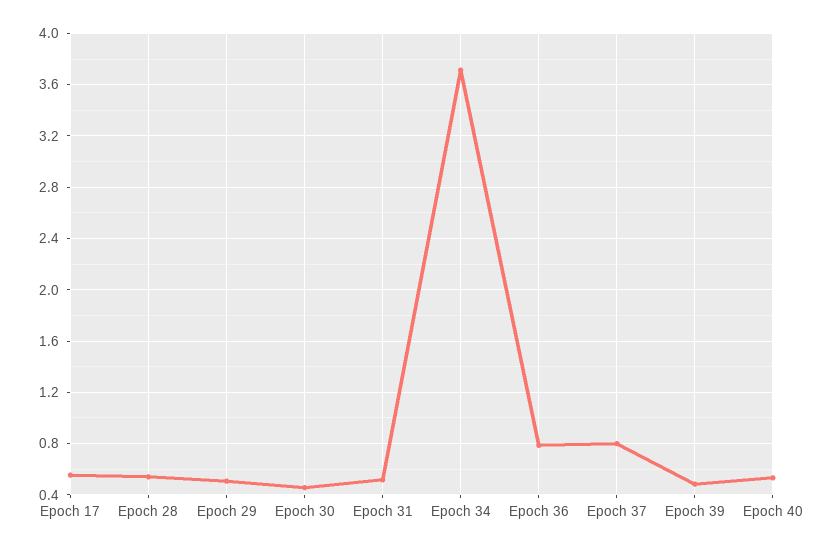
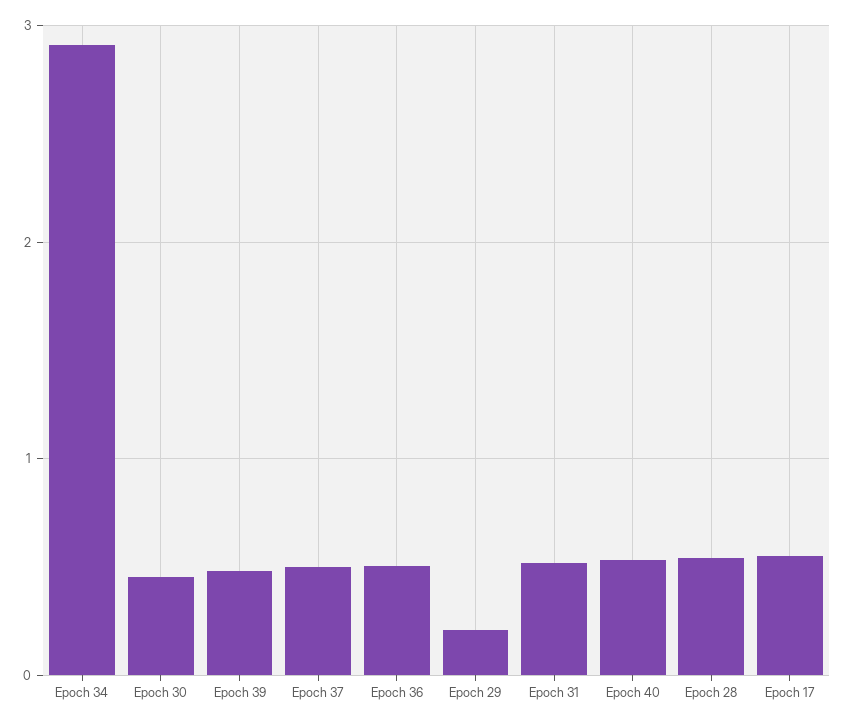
Epoch 29: 0.5 -> 0.2
Epoch 34: 3.7 -> 2.9
Epoch 36: 0.8 -> 0.5
Epoch 37: 0.8 -> 0.5

